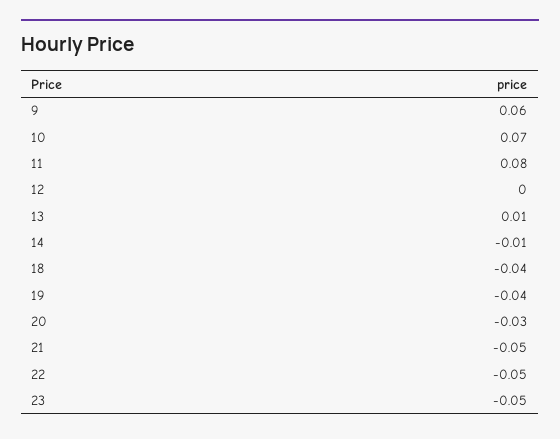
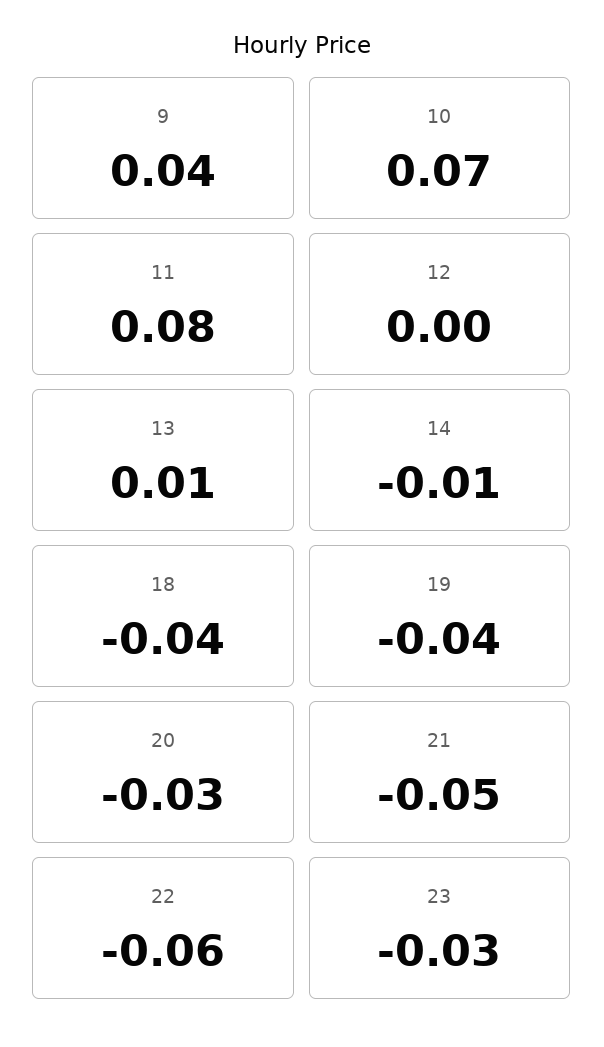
9: 0.06 -> 0.04
22: -0.05 -> -0.06
23: -0.05 -> -0.03

